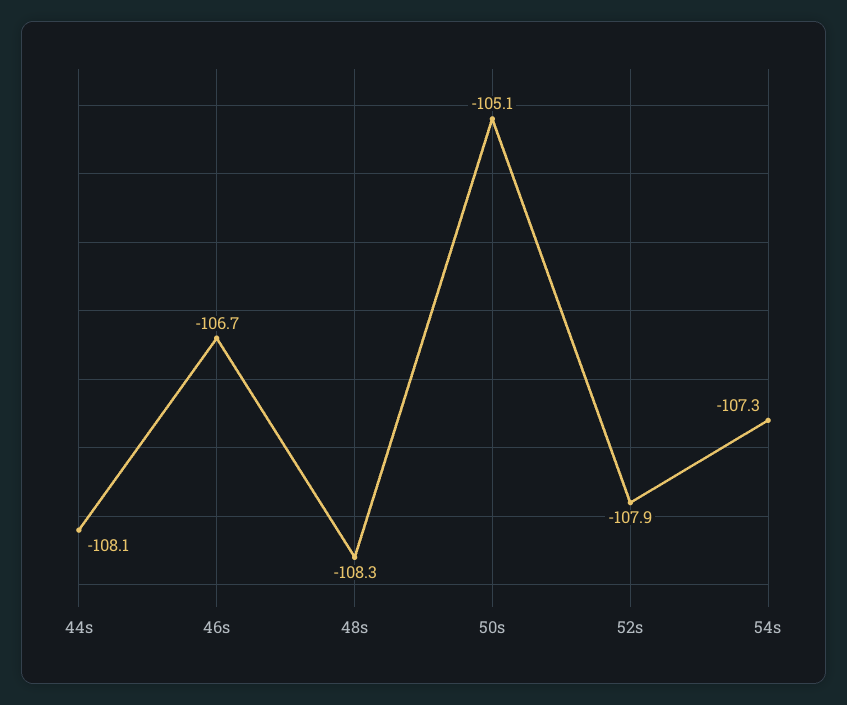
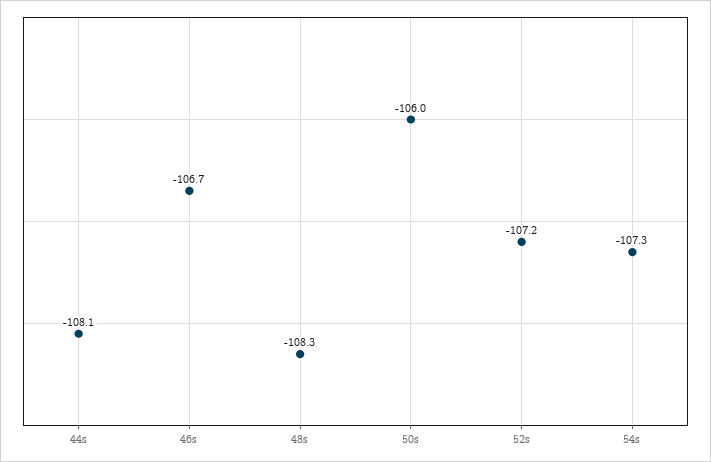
50s: -105.1 -> -106
52s: -107.9 -> -107.2

